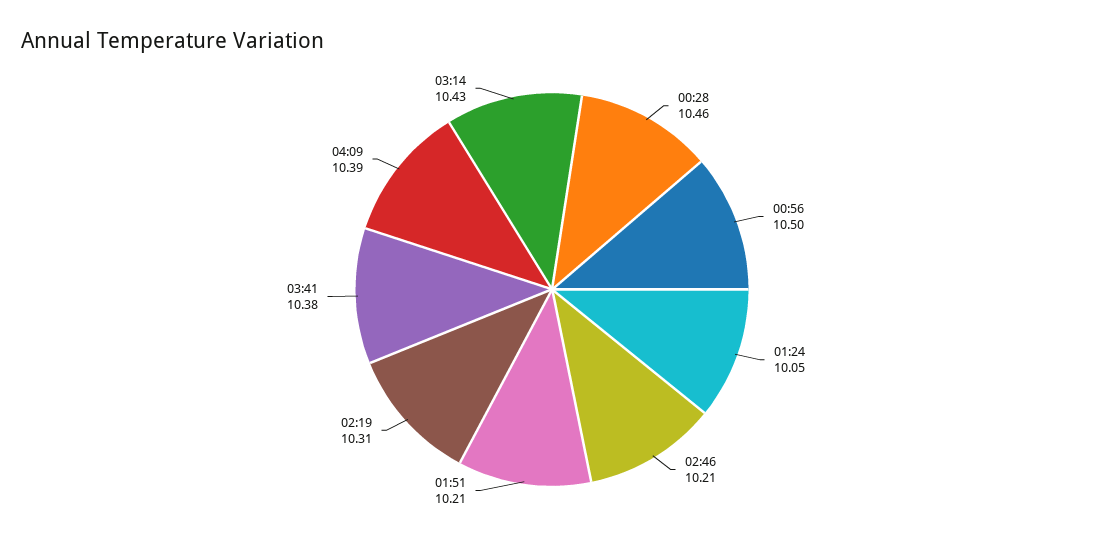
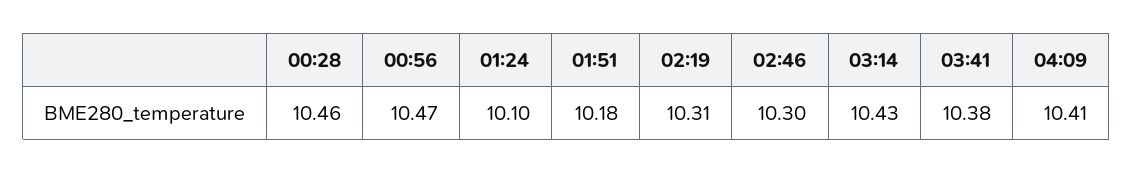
00:56: 10.5 -> 10.47
01:24: 10.05 -> 10.1
02:46: 10.21 -> 10.3
01:51: 10.21 -> 10.18
04:09: 10.39 -> 10.41

